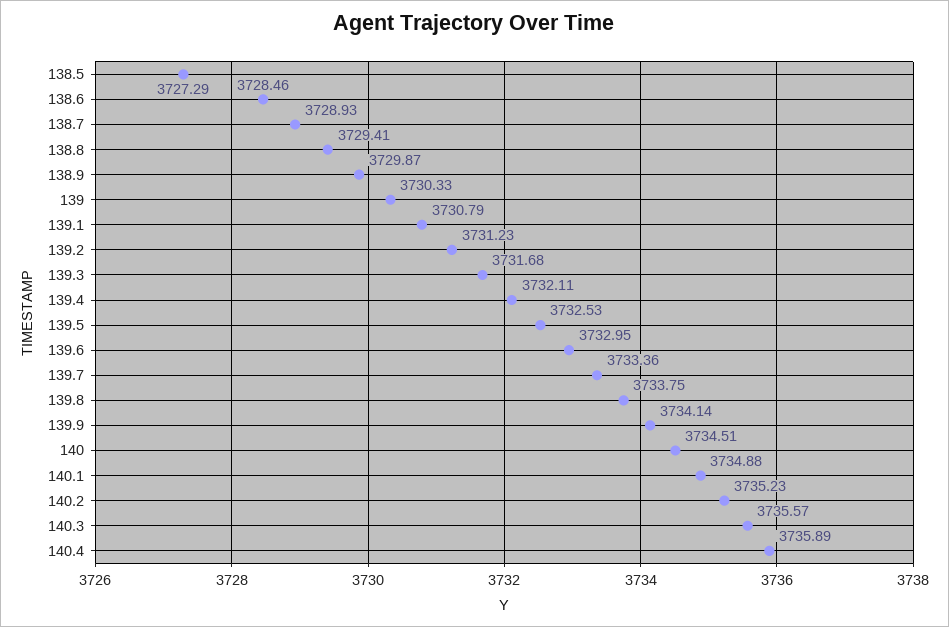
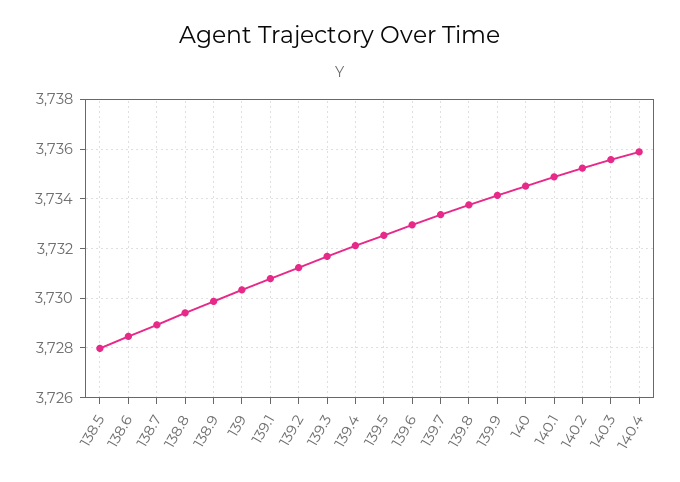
138.5: 3727.29 -> 3728

